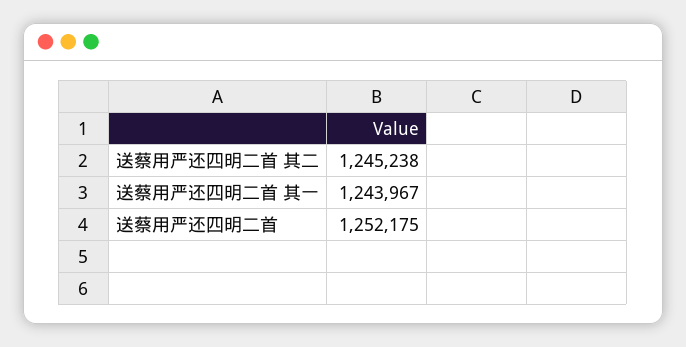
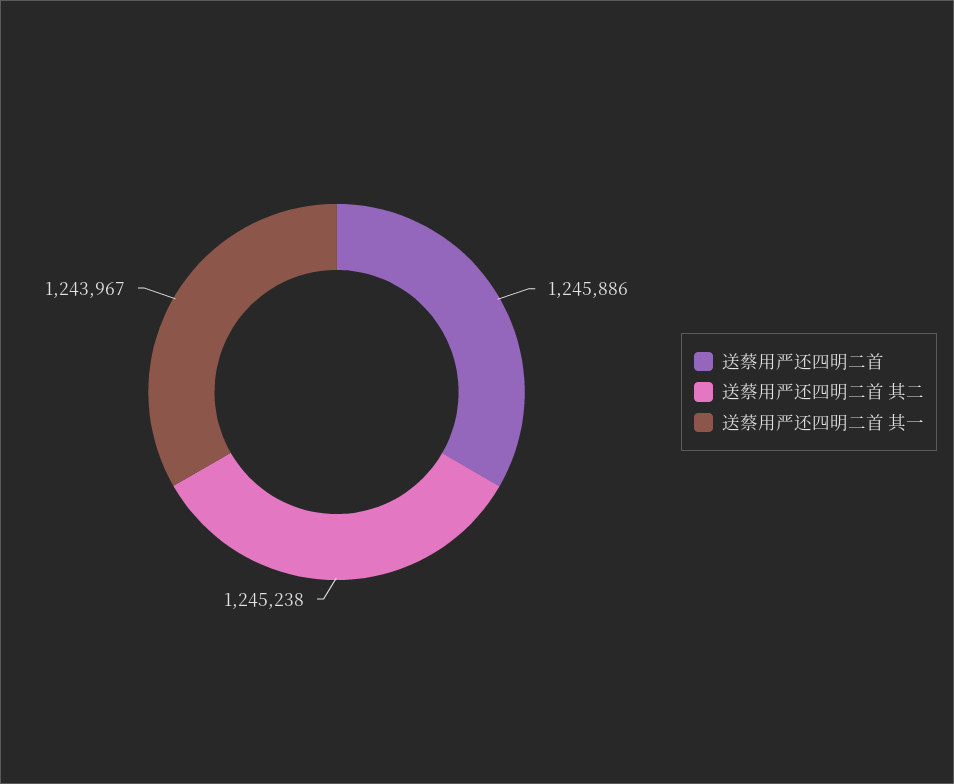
送蔡用严还四明二首: 1252175 -> 1245886

